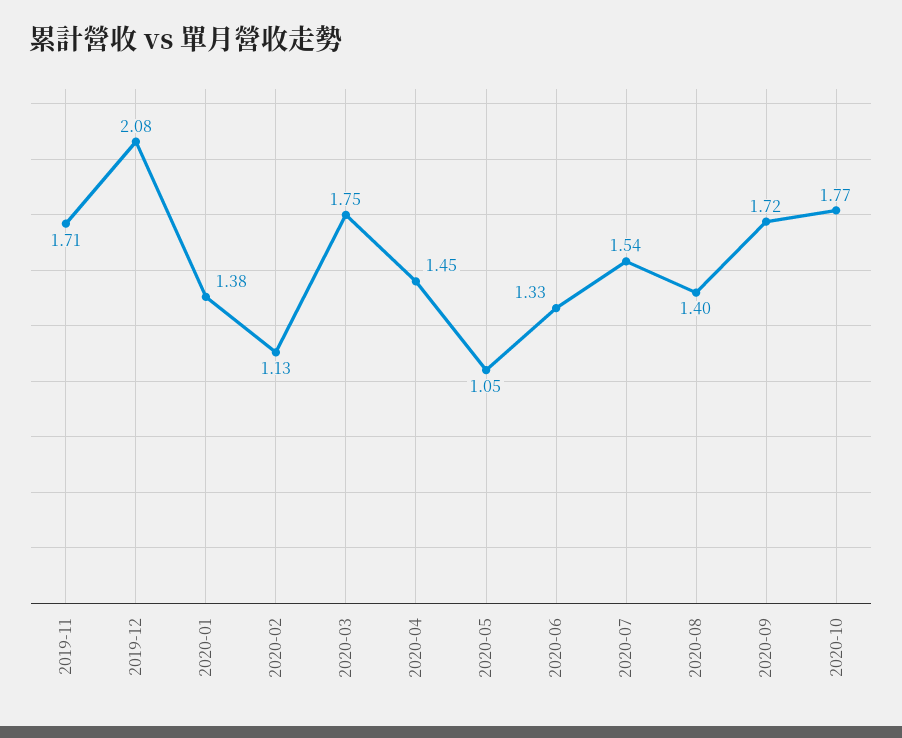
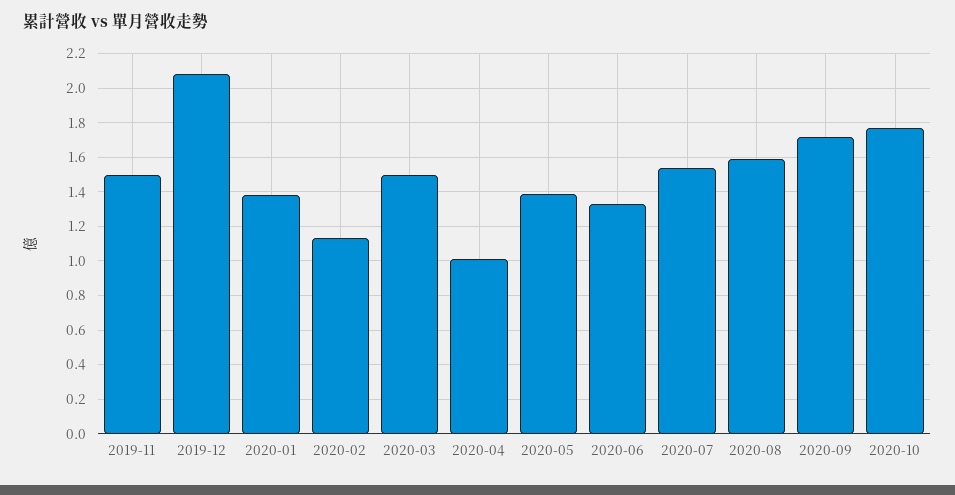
2019-11: 1.71 -> 1.5
2020-03: 1.75 -> 1.5
2020-04: 1.45 -> 1
2020-05: 1.05 -> 1.4
2020-08: 1.4 -> 1.6

